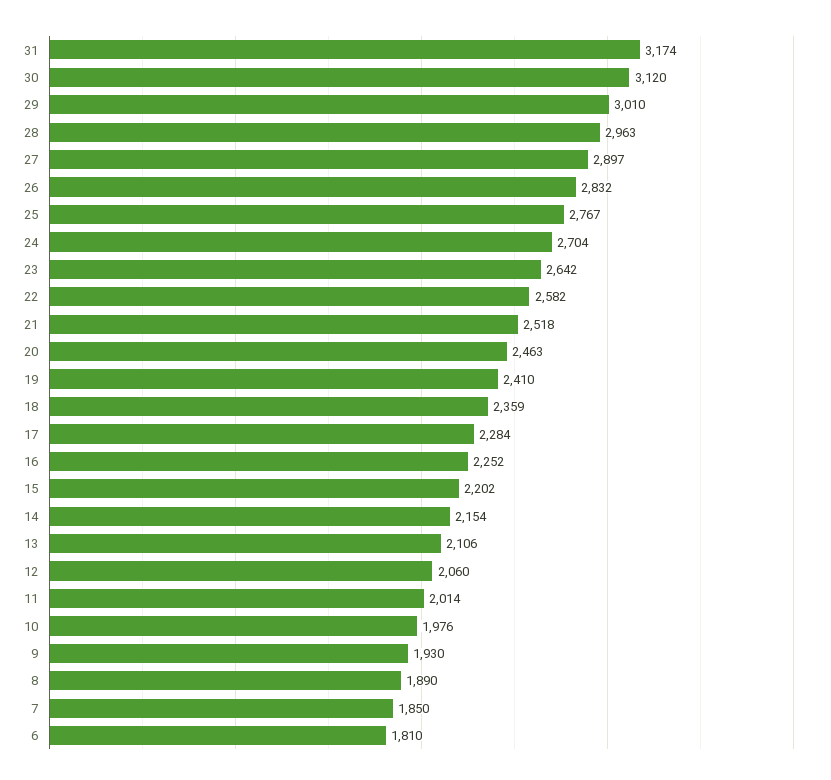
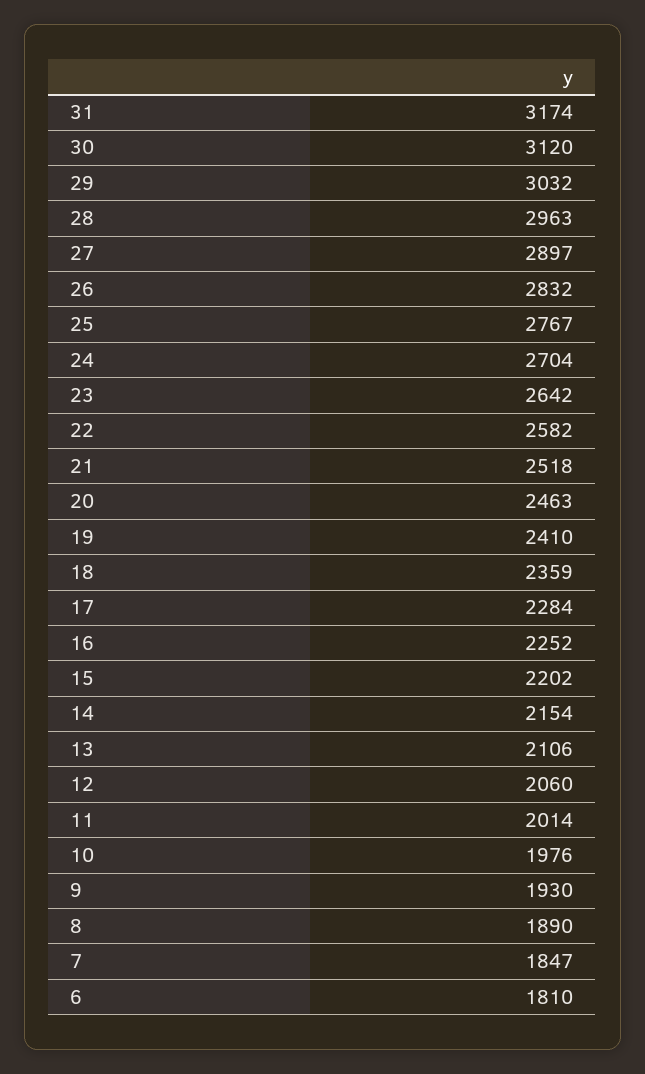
29: 3010 -> 3032
7: 1850 -> 1847

